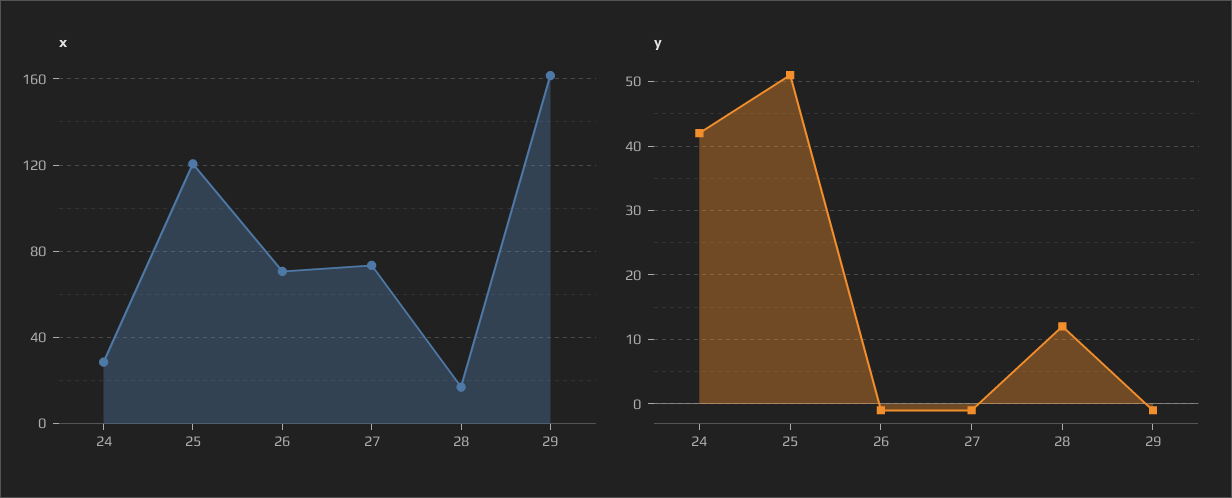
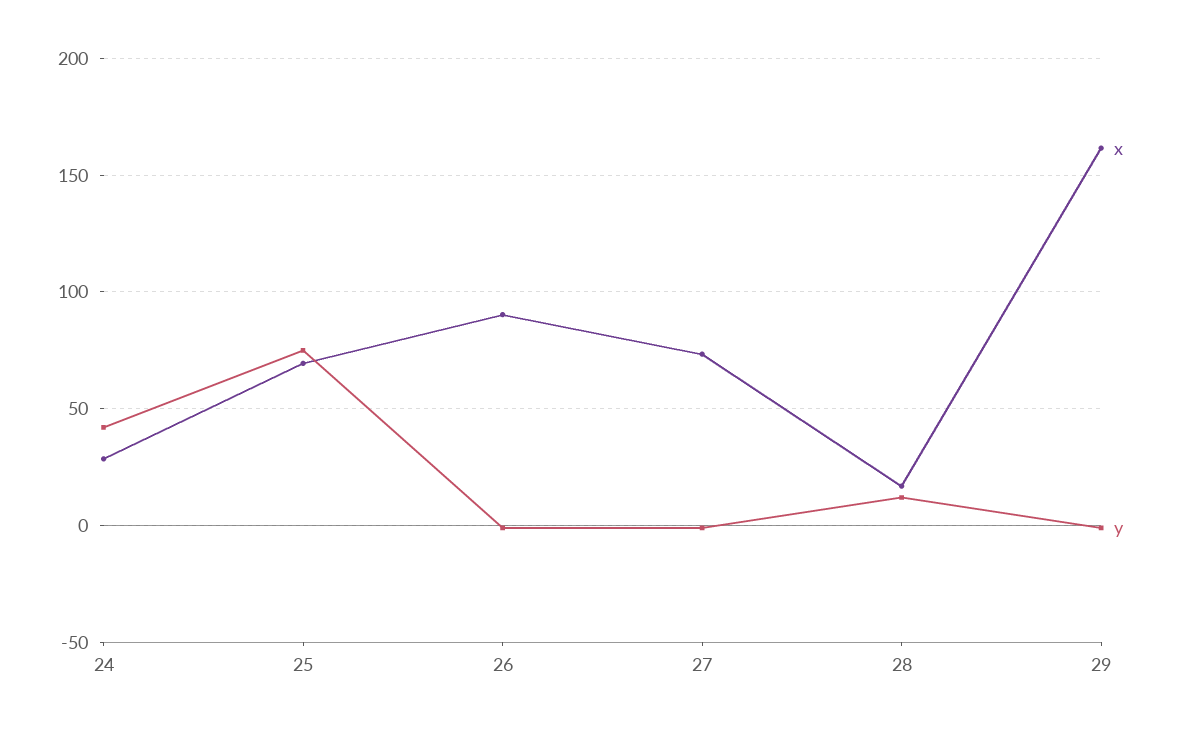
x, 25: 120 -> 70
x, 26: 70 -> 90
y, 25: 51 -> 75

